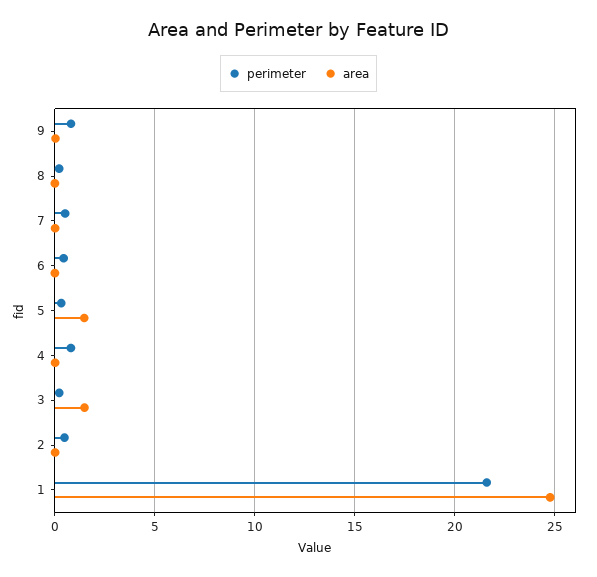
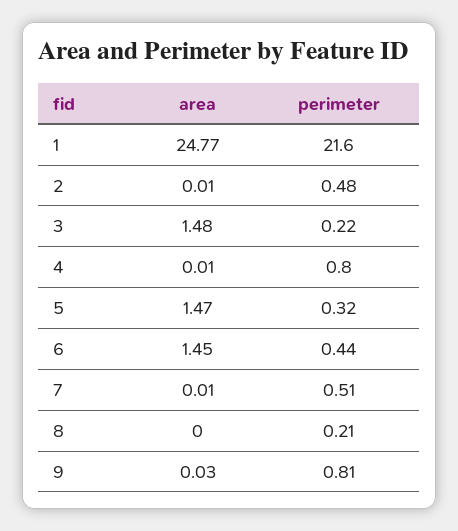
area, 6: 0 -> 1.45

